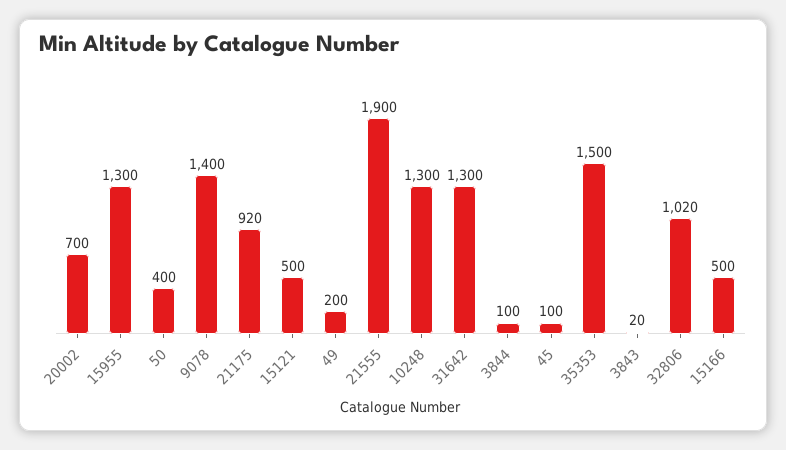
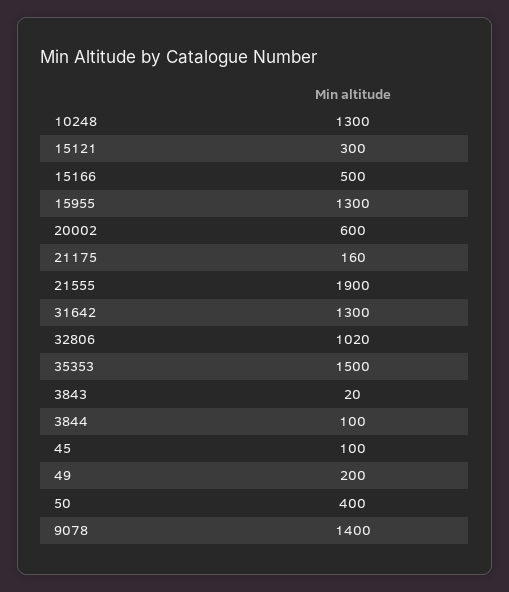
20002: 700 -> 600
21175: 920 -> 160
15121: 500 -> 300

